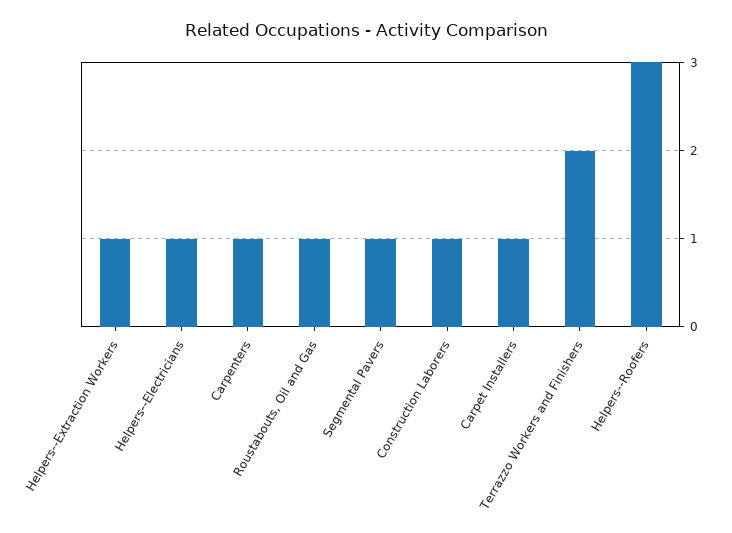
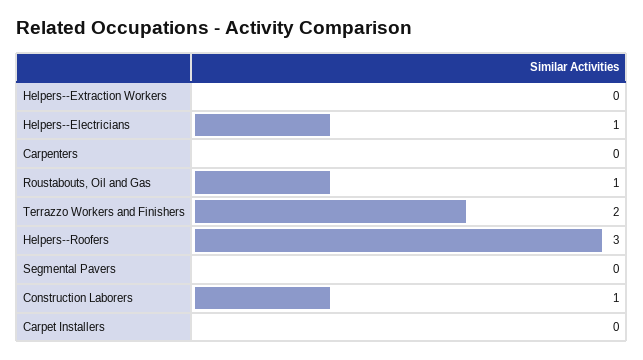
Helpers--Extraction Workers: 1 -> 0
Carpenters: 1 -> 0
Segmental Pavers: 1 -> 0
Carpet Installers: 1 -> 0

